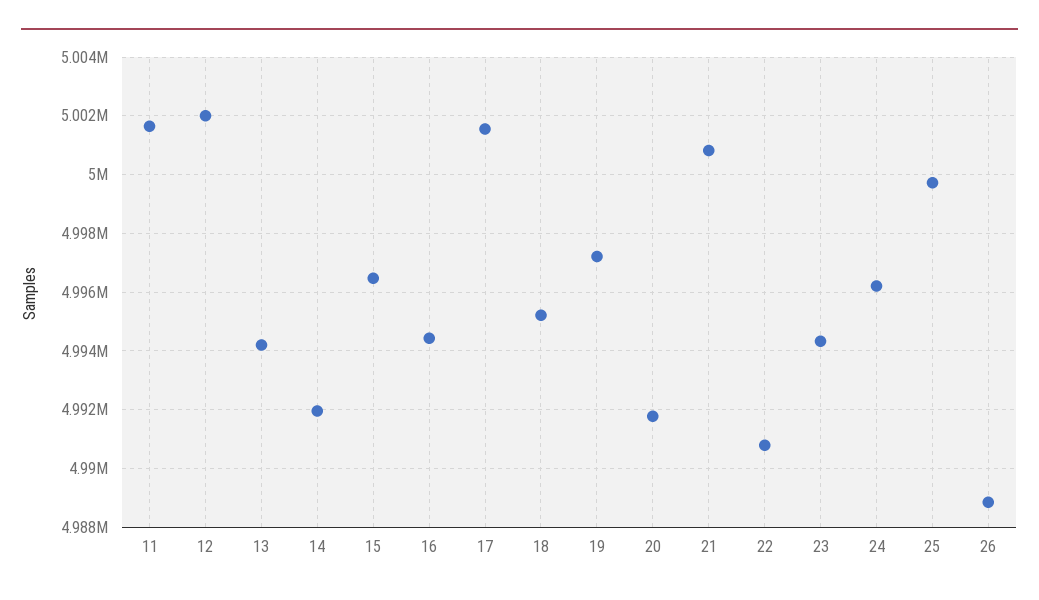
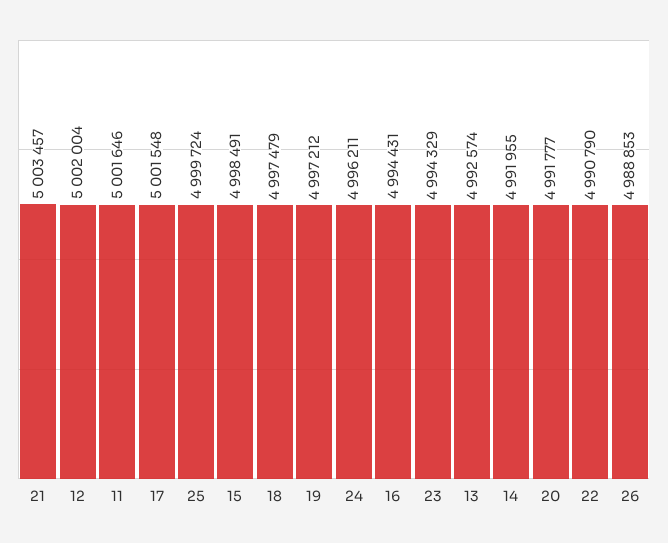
13: 4994250 -> 4992574
15: 4996500 -> 4998491
18: 4995250 -> 4997479
21: 5000750 -> 5003457

